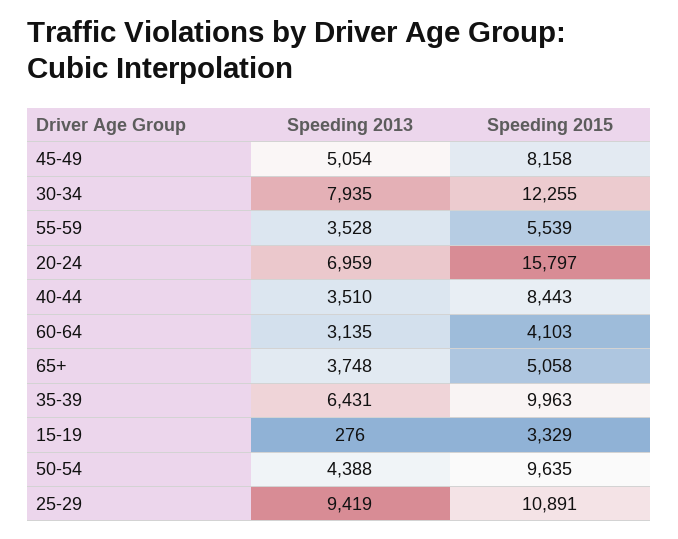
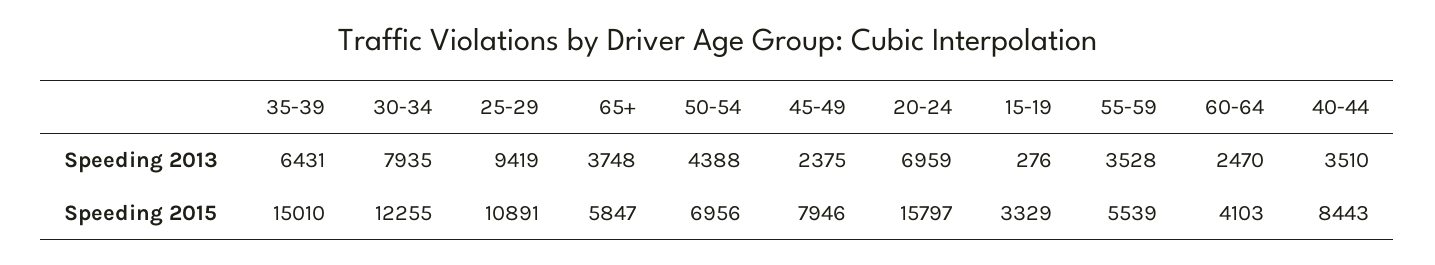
Speeding 2013, 45-49: 5054 -> 2375
Speeding 2015, 45-49: 8158 -> 7946
Speeding 2013, 60-64: 3135 -> 2470
Speeding 2015, 65+: 5058 -> 5847
Speeding 2015, 35-39: 9963 -> 15010
Speeding 2015, 50-54: 9635 -> 6956

